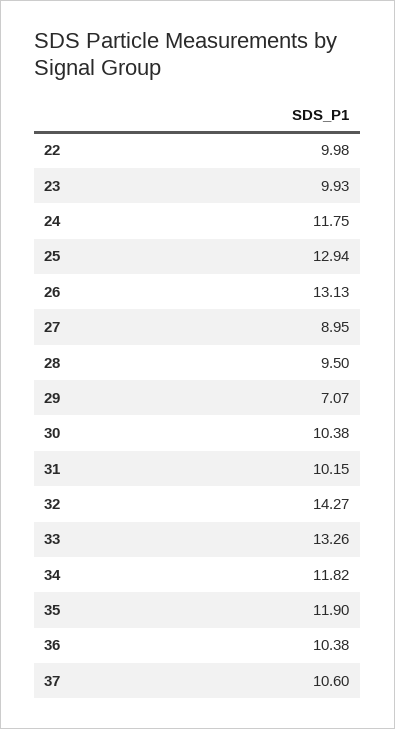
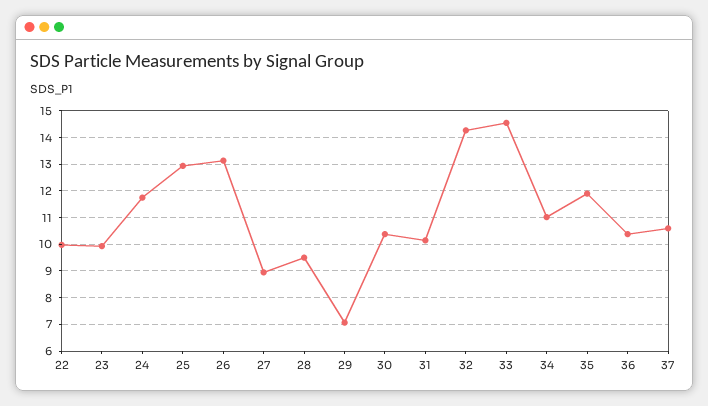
33: 13.26 -> 14.5
34: 11.82 -> 11

